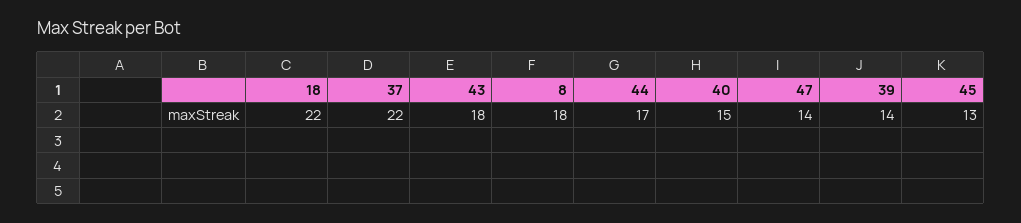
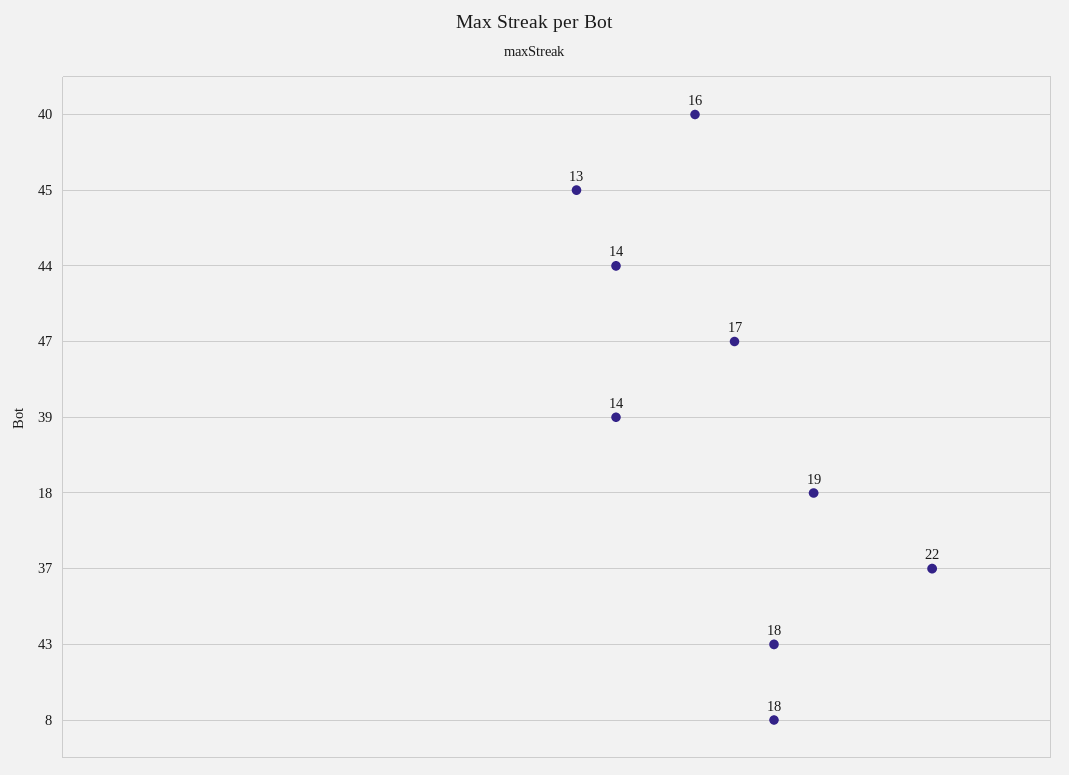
18: 22 -> 19
44: 17 -> 14
40: 15 -> 16
47: 14 -> 17

